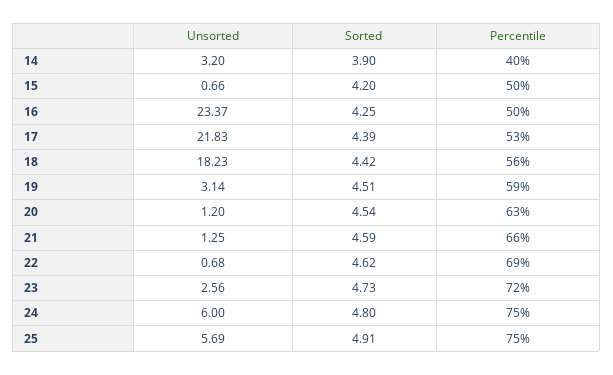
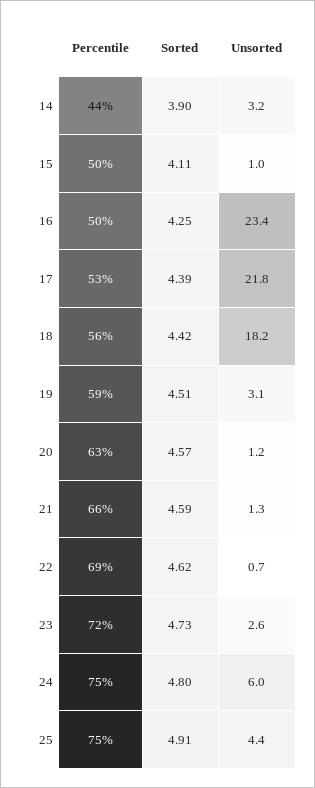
Percentile, 14: 40 -> 44
Unsorted, 15: 0.66 -> 1
Sorted, 15: 4.2 -> 4.11
Sorted, 20: 4.54 -> 4.57
Unsorted, 25: 5.69 -> 4.4

